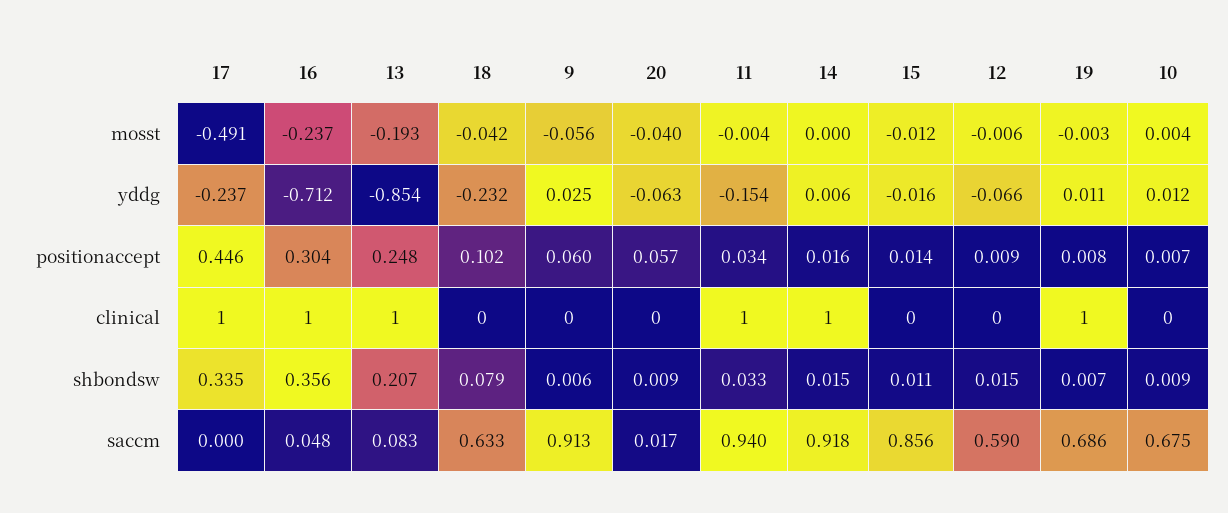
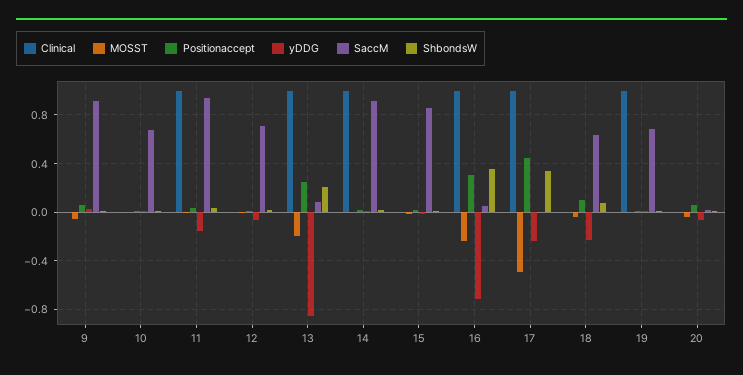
saccm, 12: 0.59 -> 0.7

